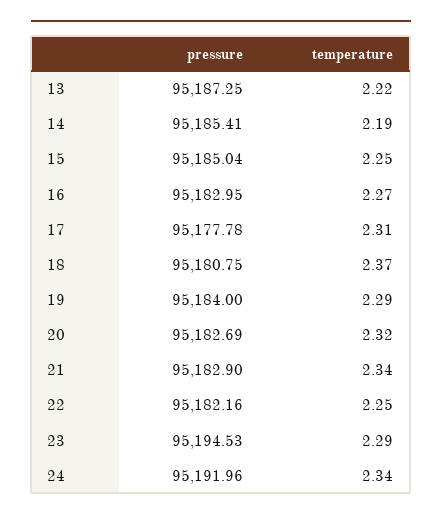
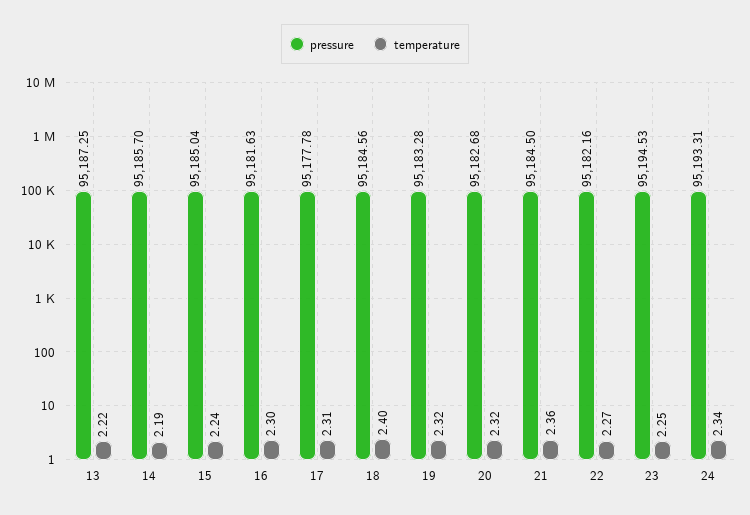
pressure, 14: 95185.41 -> 95185.7
temperature, 15: 2.25 -> 2.24
pressure, 16: 95182.95 -> 95181.63
temperature, 16: 2.27 -> 2.3
pressure, 18: 95180.75 -> 95184.56
temperature, 18: 2.37 -> 2.4
pressure, 19: 95184 -> 95183.28
temperature, 19: 2.29 -> 2.32
pressure, 20: 95182.69 -> 95182.68
pressure, 21: 95182.9 -> 95184.5
temperature, 21: 2.34 -> 2.36
temperature, 22: 2.25 -> 2.27
temperature, 23: 2.29 -> 2.25
pressure, 24: 95191.96 -> 95193.31

